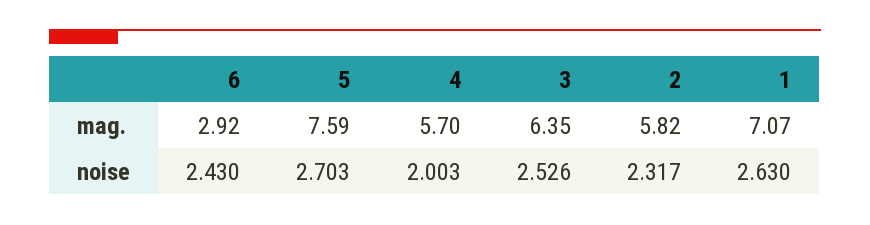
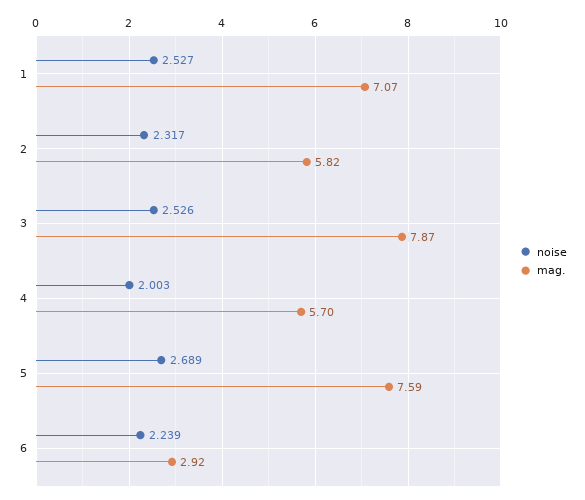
mag., 3: 6.35 -> 7.87
noise, 6: 2.43 -> 2.239
noise, 5: 2.703 -> 2.689
noise, 1: 2.63 -> 2.527

